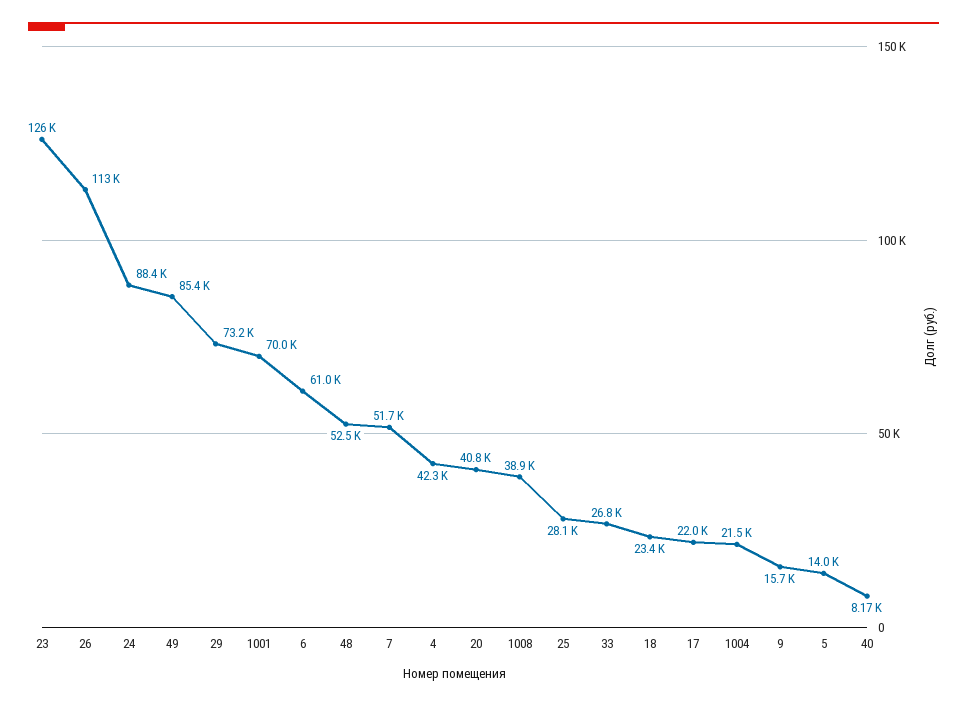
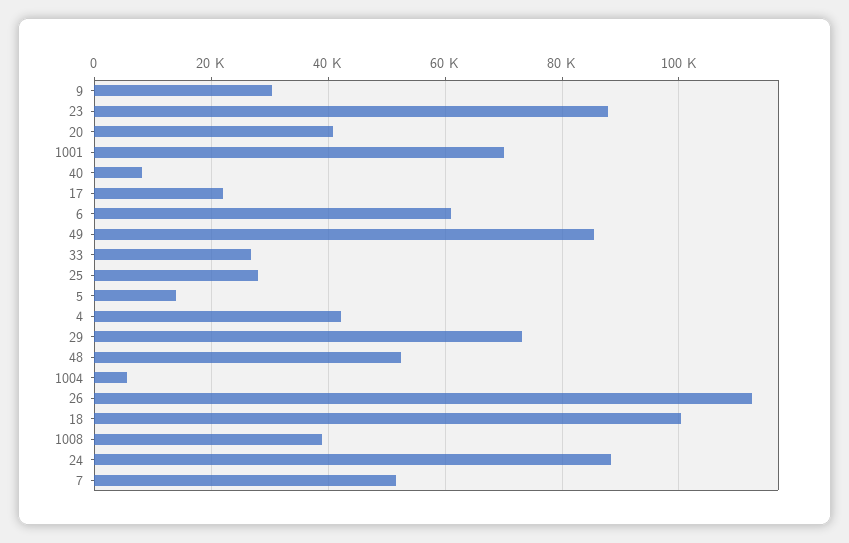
23: 126000 -> 88000
18: 23400 -> 100000
1004: 21500 -> 6000
9: 15700 -> 30000

